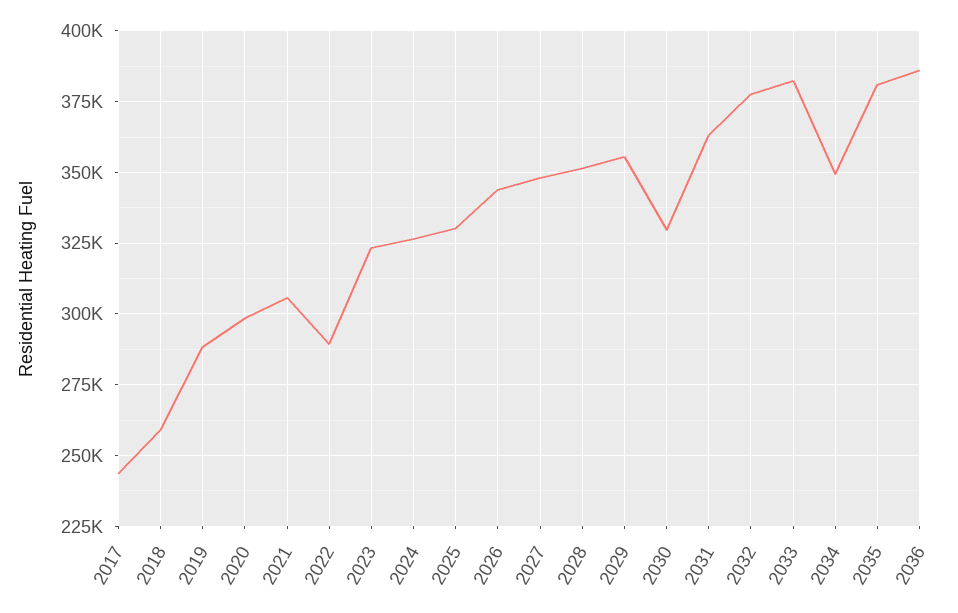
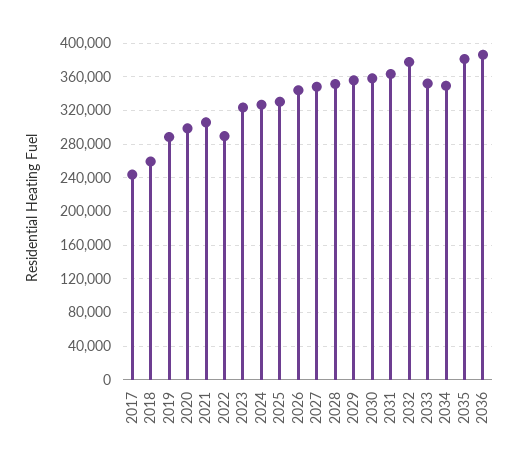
2030: 330000 -> 360000
2033: 382500 -> 350000

